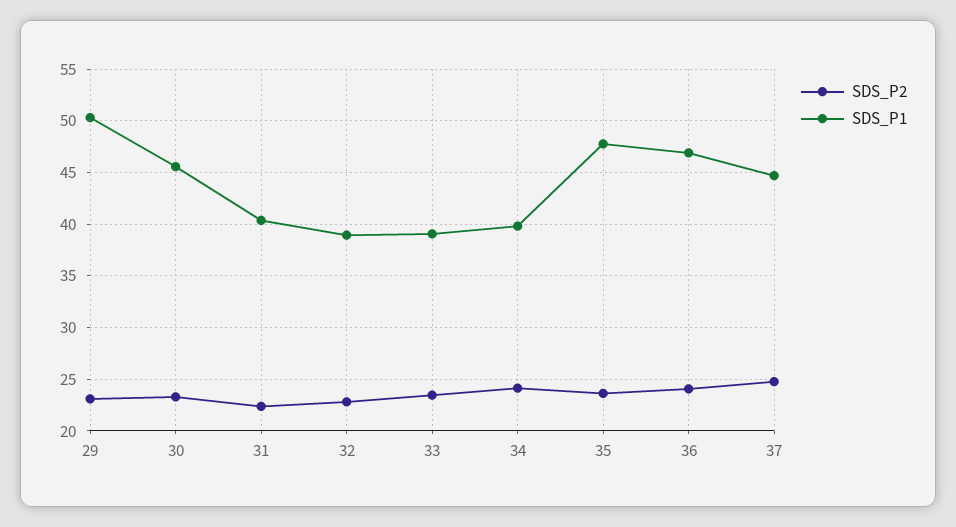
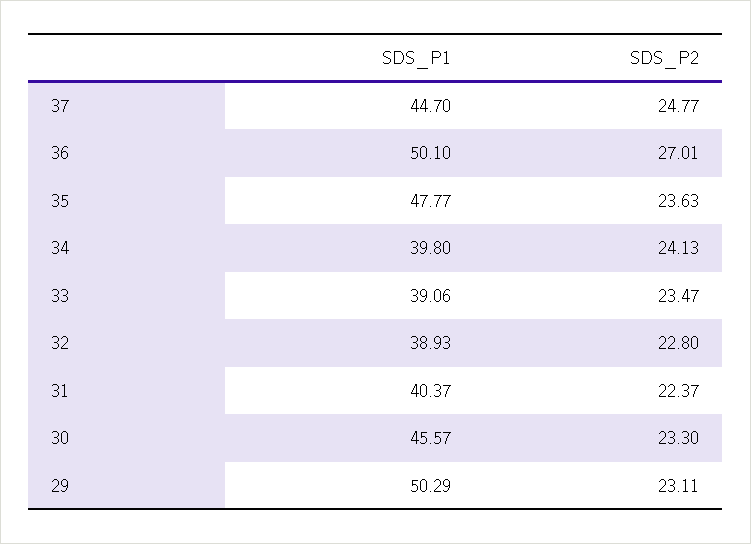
SDS_P2, 36: 24 -> 27.01
SDS_P1, 36: 47 -> 50.1

